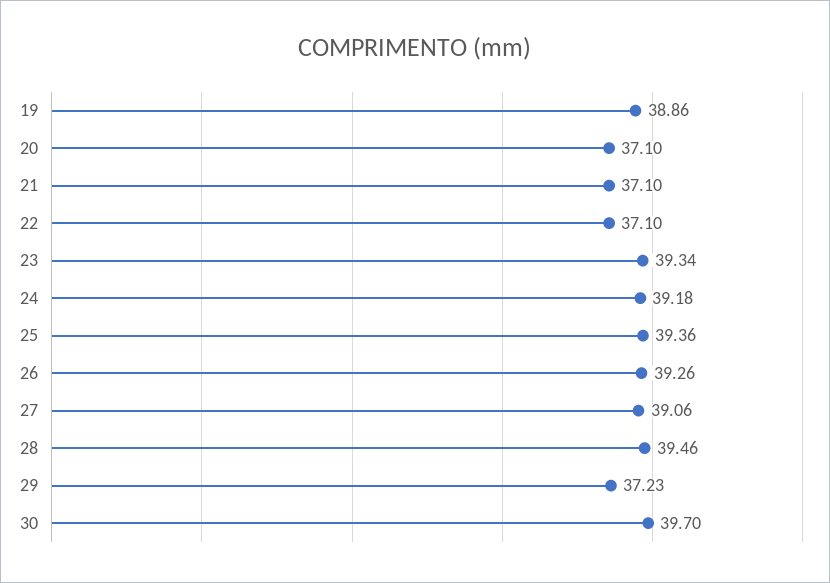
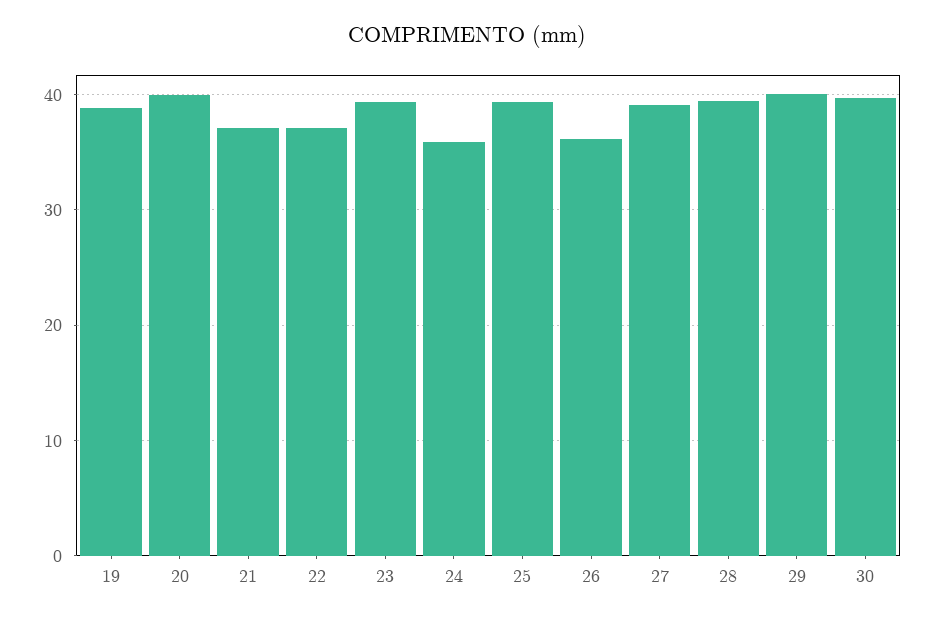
20: 37.1 -> 40
24: 39.18 -> 36
26: 39.26 -> 36
29: 37.23 -> 40

